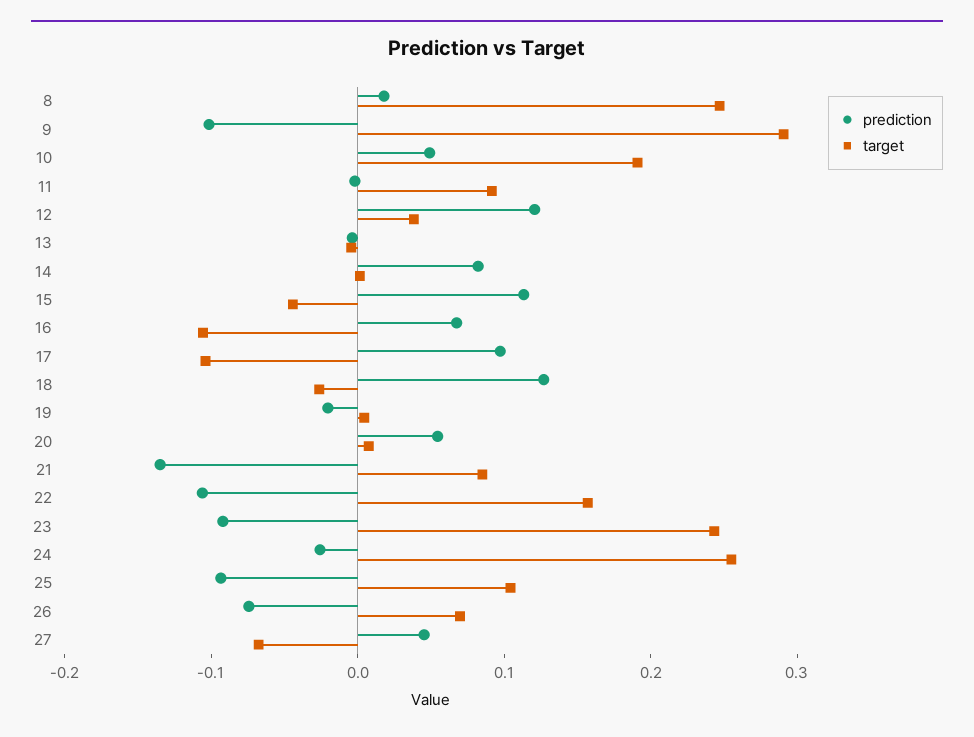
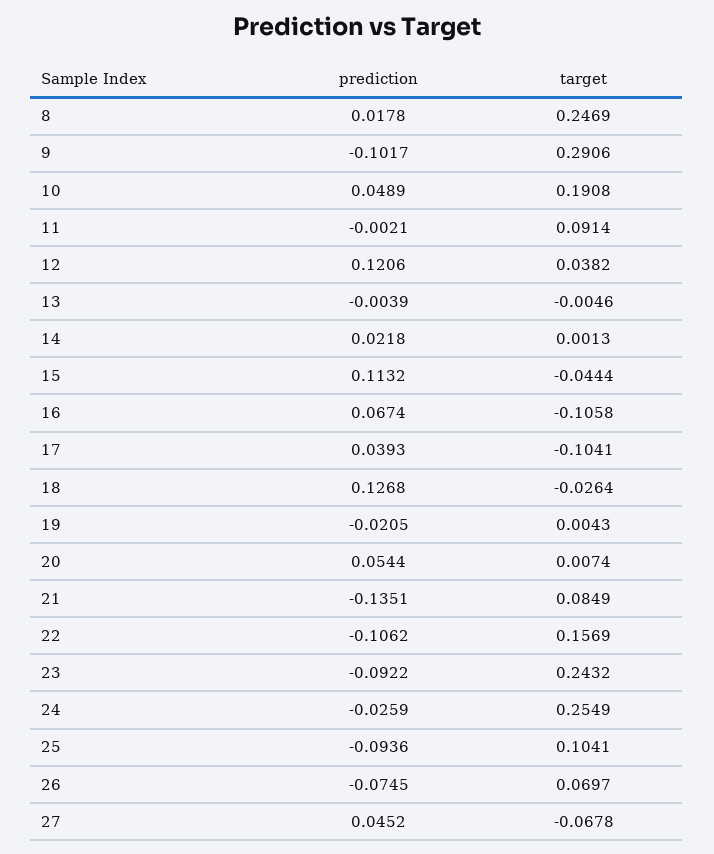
prediction, 14: 0.08 -> 0.0218
prediction, 17: 0.1 -> 0.0393

